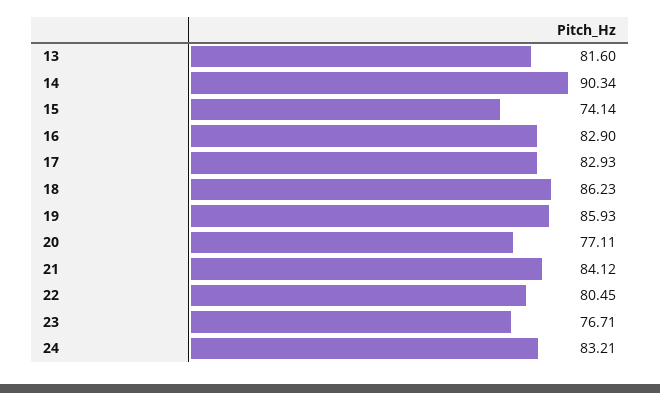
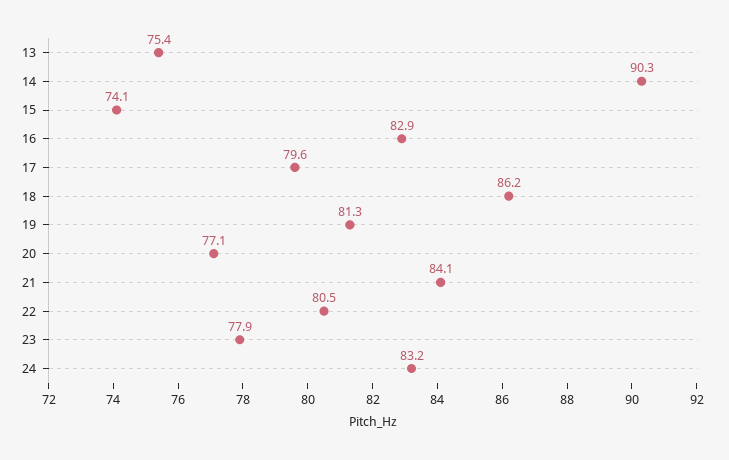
13: 81.6 -> 75.4
17: 82.93 -> 79.6
19: 85.93 -> 81.3
23: 76.71 -> 77.9

